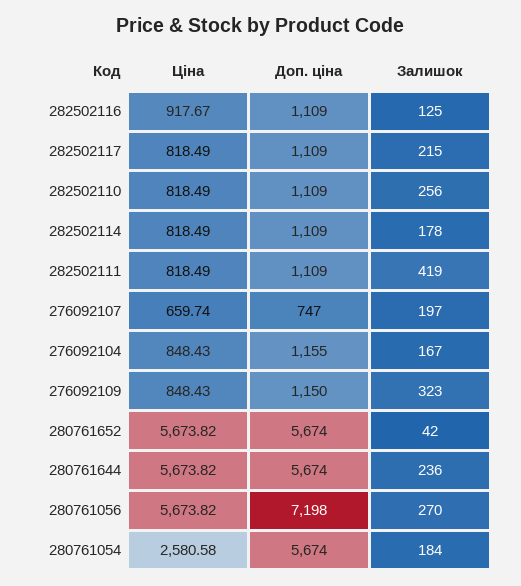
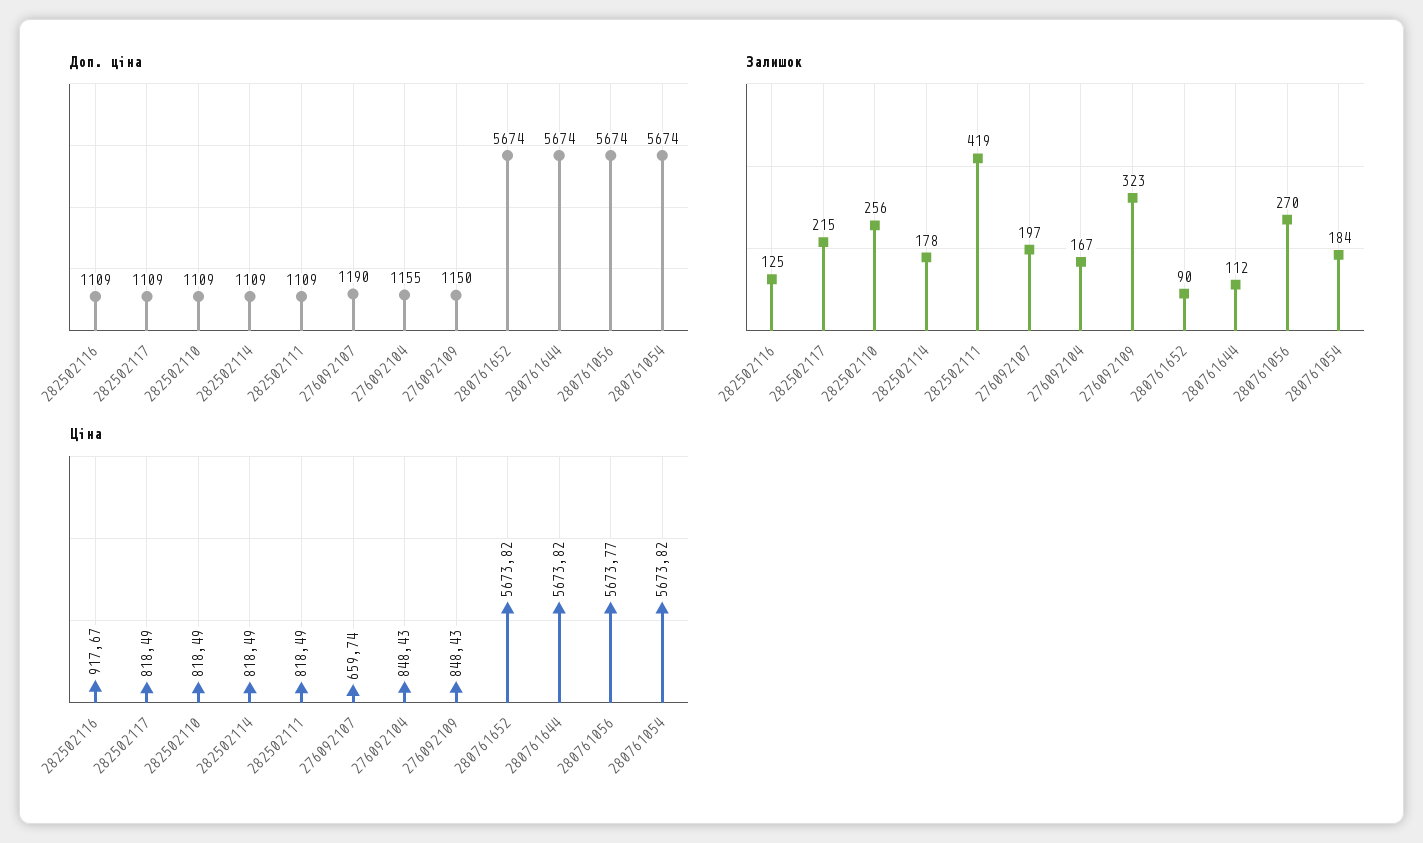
Доп. ціна, 276092107: 747 -> 1190
Залишок, 280761652: 42 -> 90
Залишок, 280761644: 236 -> 112
Ціна, 280761056: 5673.82 -> 5673.77
Доп. ціна, 280761056: 7198 -> 5674
Ціна, 280761054: 2580.58 -> 5673.82

